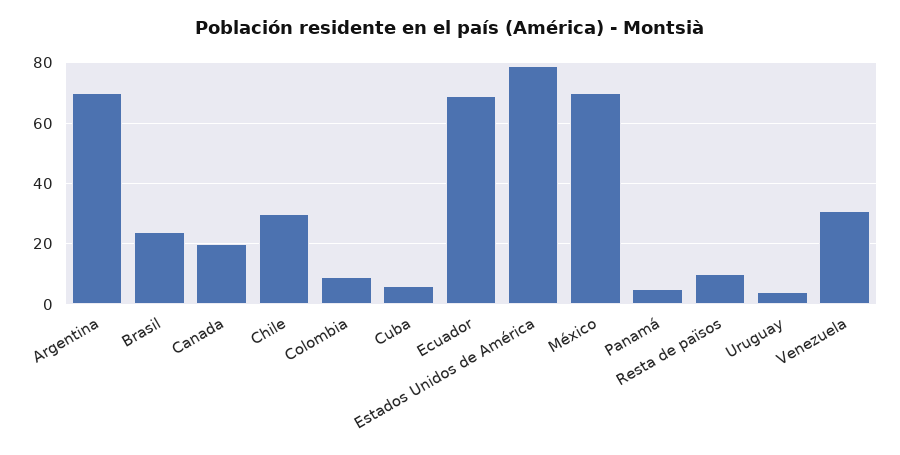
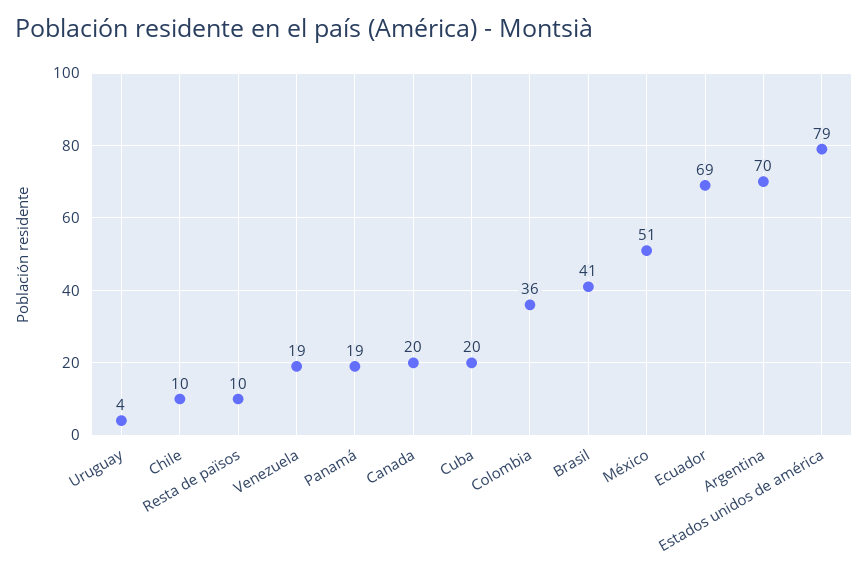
Brasil: 25 -> 41
Chile: 30 -> 10
Colombia: 10 -> 36
Cuba: 5 -> 20
México: 70 -> 51
Panamá: 5 -> 19
Venezuela: 30 -> 19

